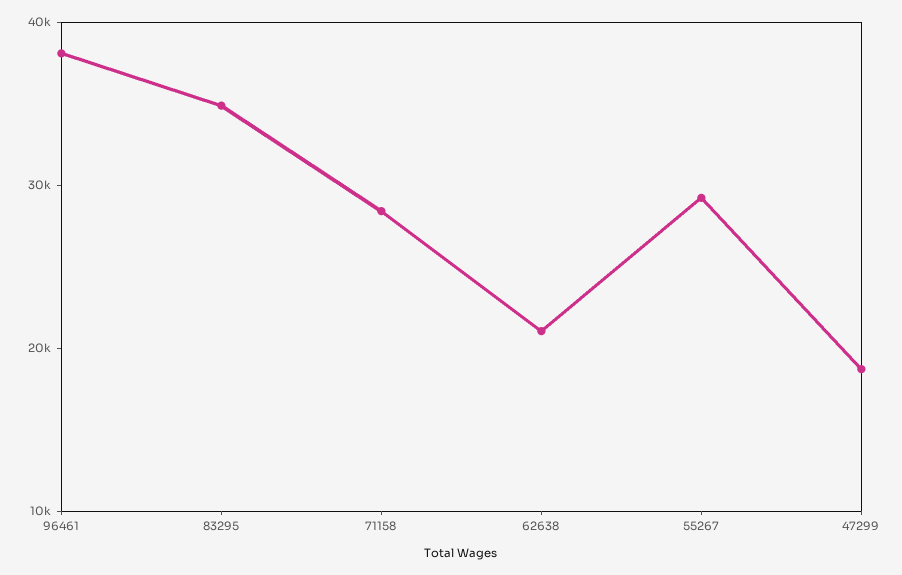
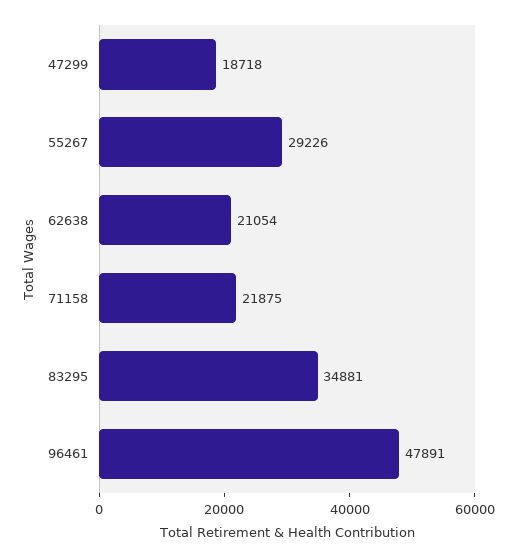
96461: 38000 -> 47891
71158: 28000 -> 21875

